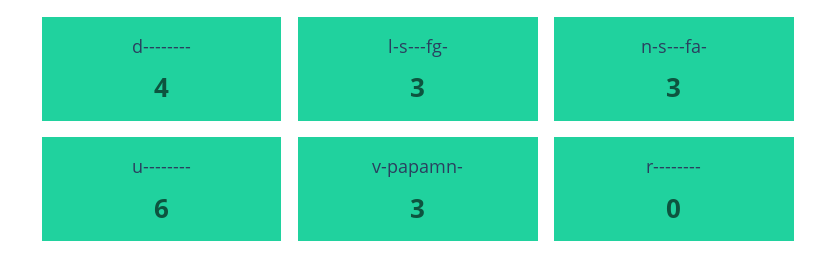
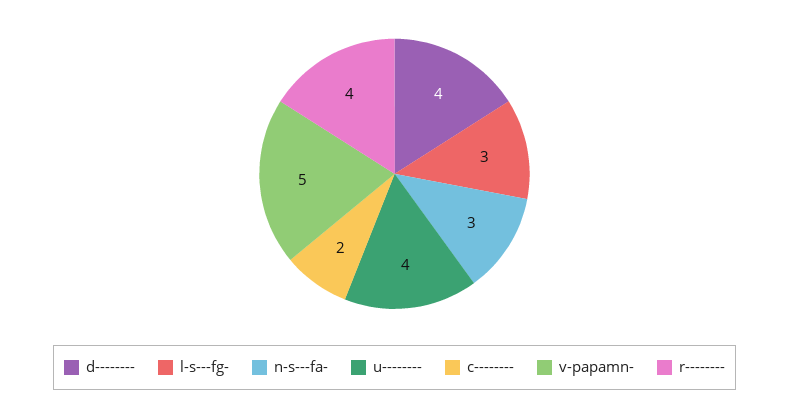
u--------: 6 -> 4
v-papamn-: 3 -> 5
r--------: 0 -> 4
c--------: none -> 2

